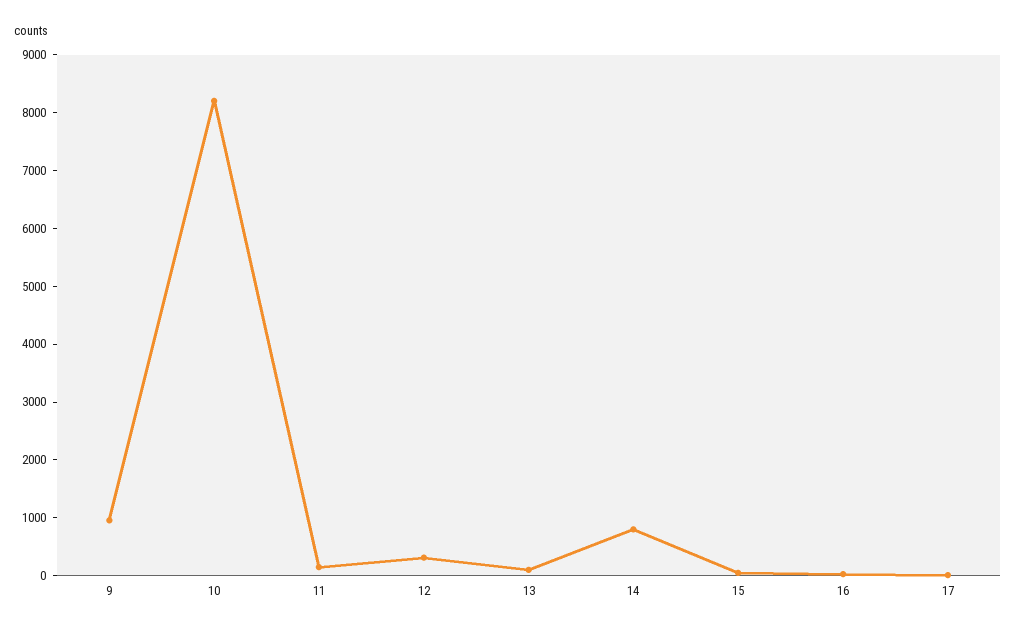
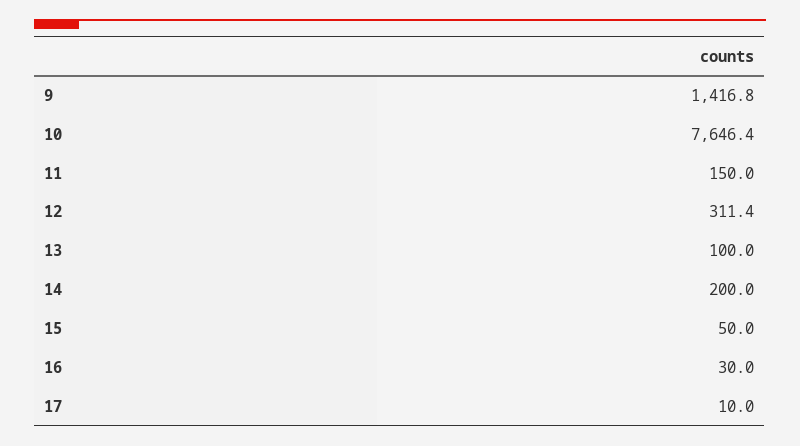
9: 1000 -> 1416.8
10: 8200 -> 7646.4
14: 800 -> 200

